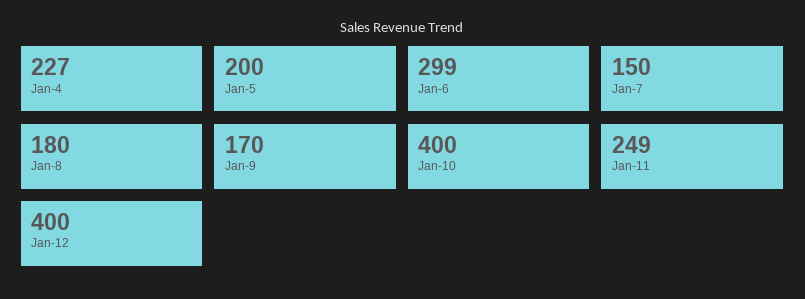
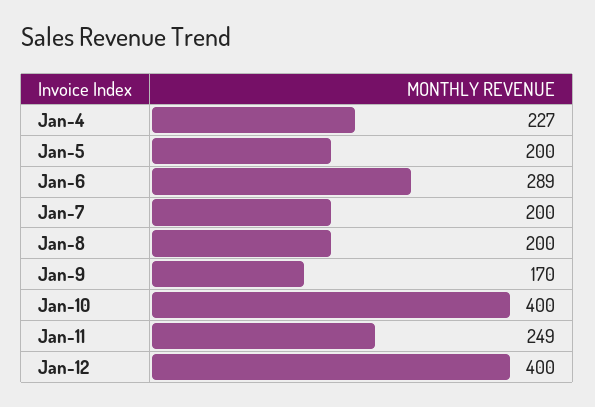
Jan-6: 299 -> 289
Jan-7: 150 -> 200
Jan-8: 180 -> 200

